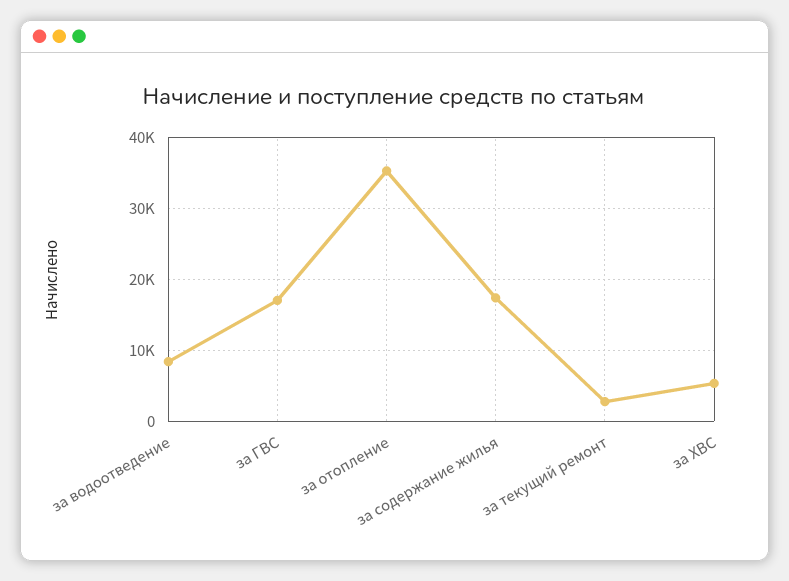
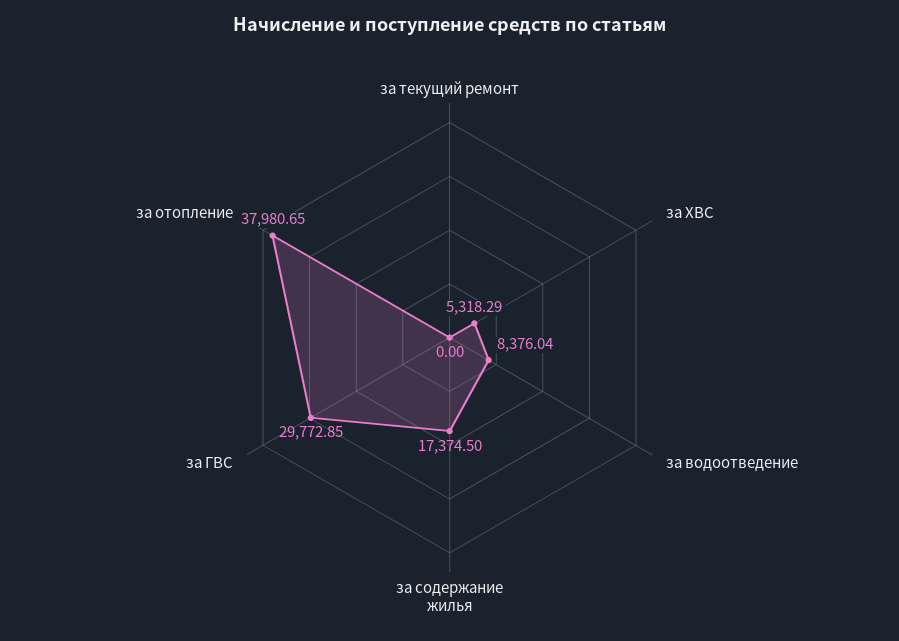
за ГВС: 17000 -> 29772.85
за отопление: 35000 -> 37980.65
за текущий ремонт: 3000 -> 0

